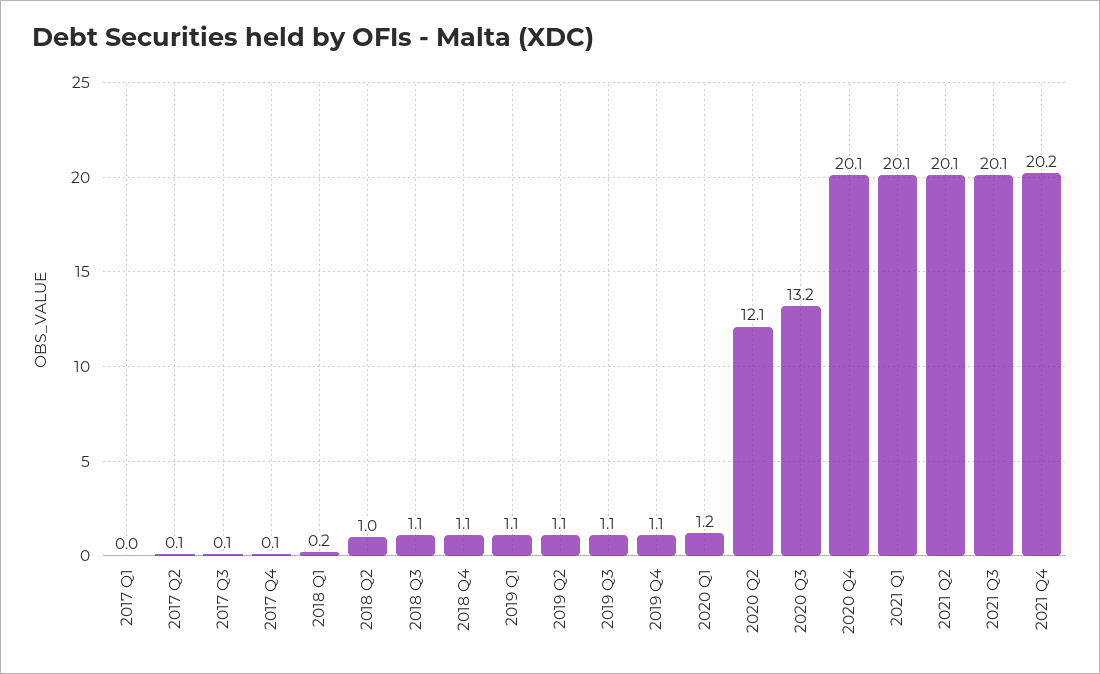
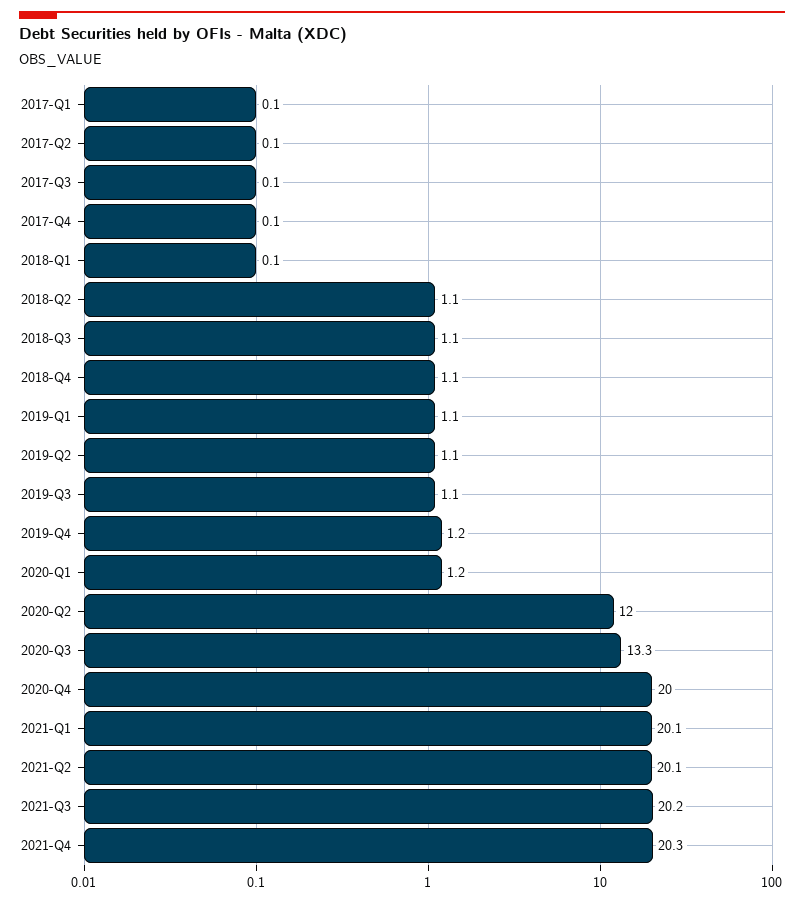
2017 Q1: 0 -> 0.1
2018 Q1: 0.2 -> 0.1
2018 Q2: 1 -> 1.1
2019 Q4: 1.1 -> 1.2
2020 Q2: 12.1 -> 12
2020 Q3: 13.2 -> 13.3
2020 Q4: 20.1 -> 20
2021 Q3: 20.1 -> 20.2
2021 Q4: 20.2 -> 20.3

